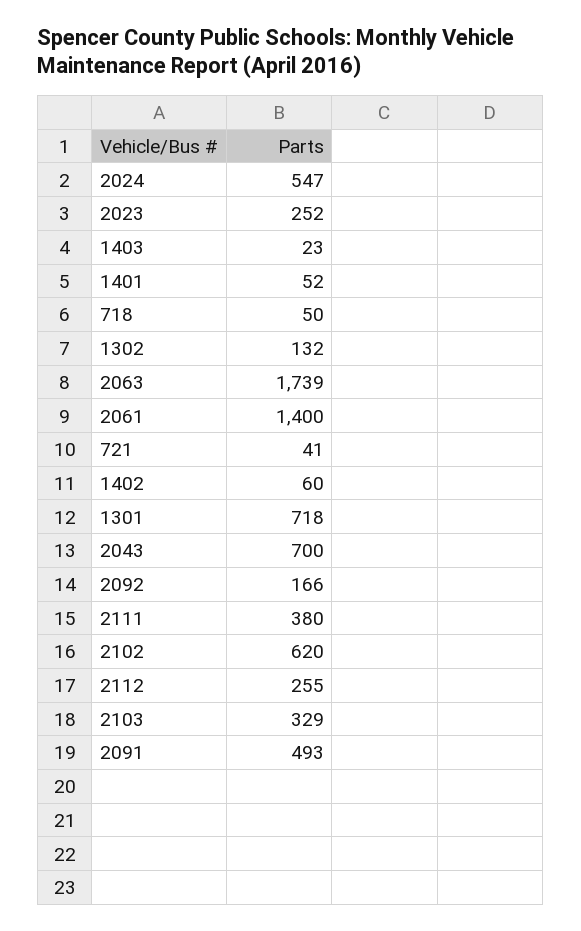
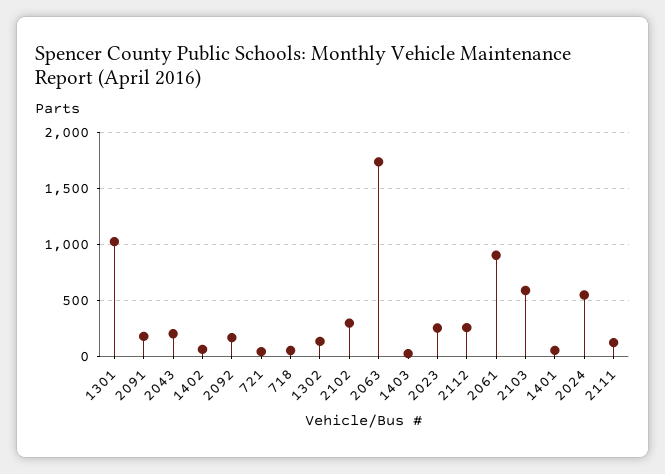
2061: 1400 -> 900
1301: 718 -> 1000
2043: 700 -> 200
2111: 380 -> 100
2102: 620 -> 300
2103: 329 -> 600
2091: 493 -> 200

